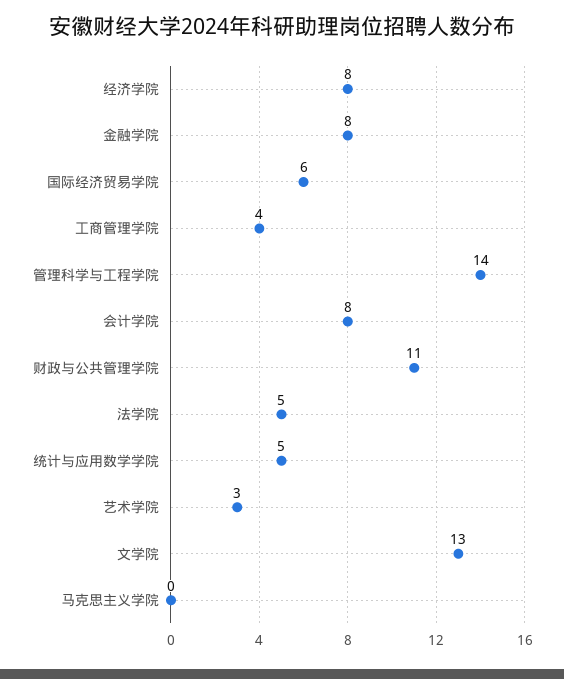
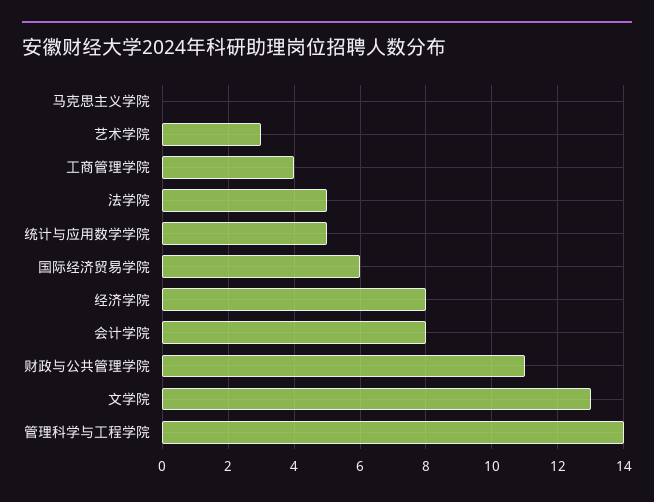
金融学院: 8 -> none

